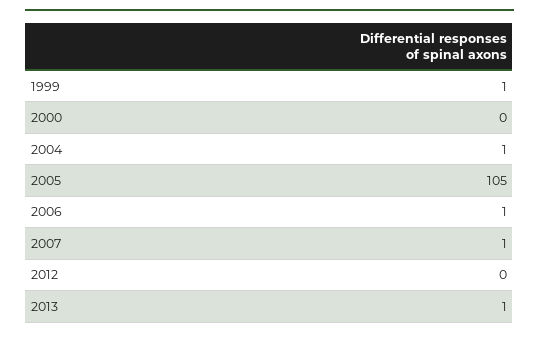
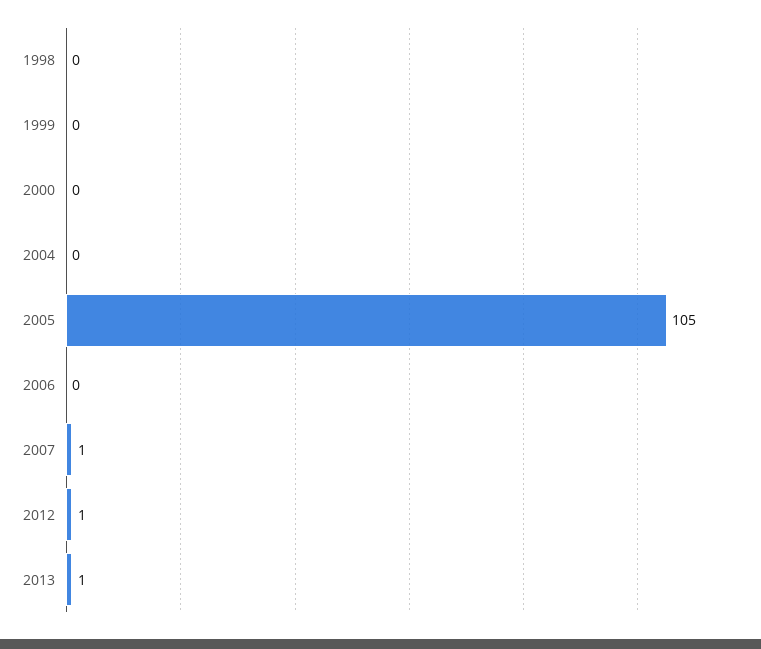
1999: 1 -> 0
2004: 1 -> 0
2006: 1 -> 0
2012: 0 -> 1
1998: none -> 0

